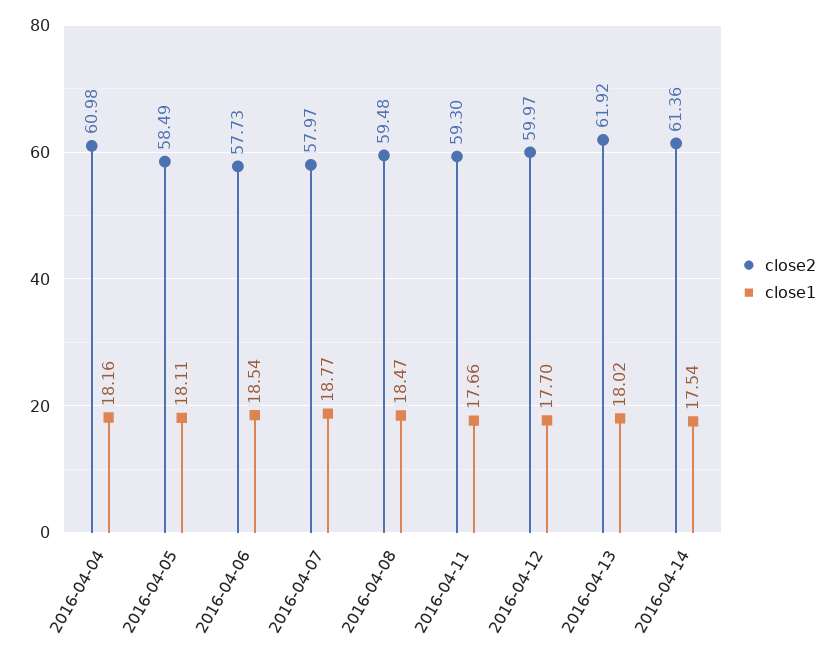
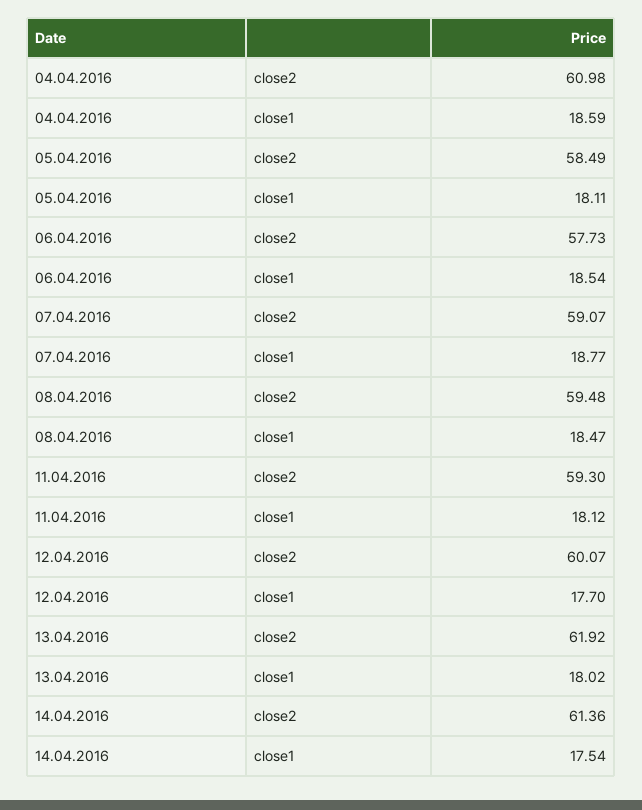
close1, 2016-04-04: 18.16 -> 18.59
close2, 2016-04-07: 57.97 -> 59.07
close1, 2016-04-11: 17.66 -> 18.12
close2, 2016-04-12: 59.97 -> 60.07

